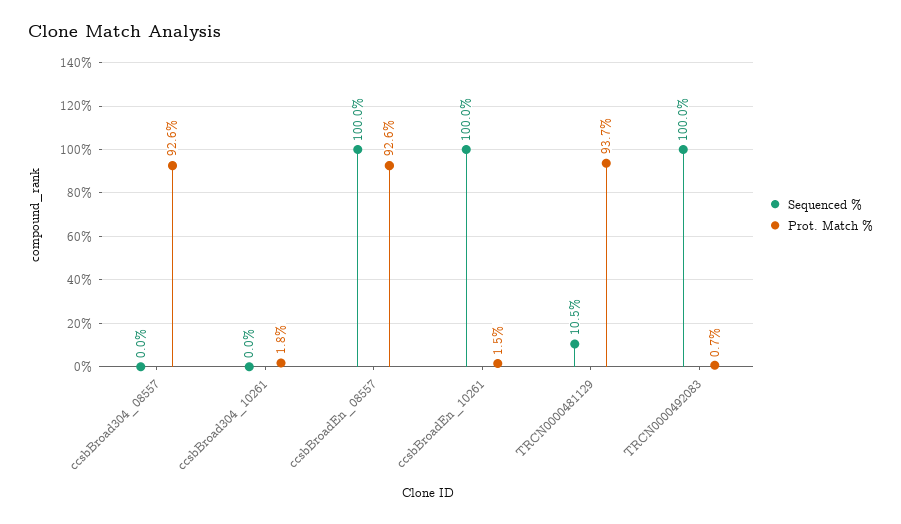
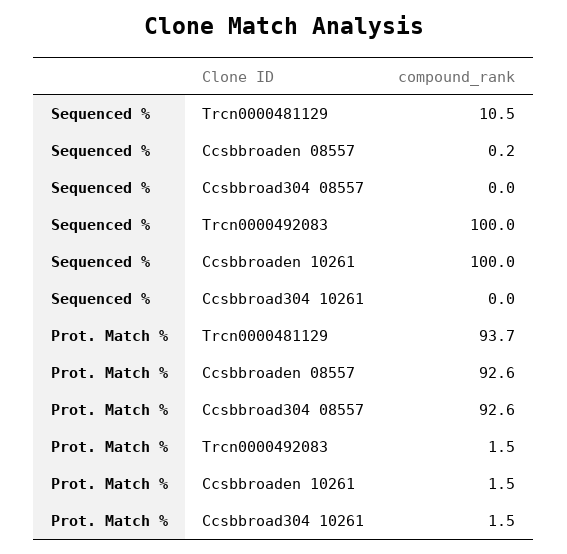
Prot. Match %, ccsbBroad304_10261: 1.8 -> 1.5
Sequenced %, ccsbBroadEn_08557: 100 -> 0.2
Prot. Match %, TRCN0000492083: 0.7 -> 1.5

